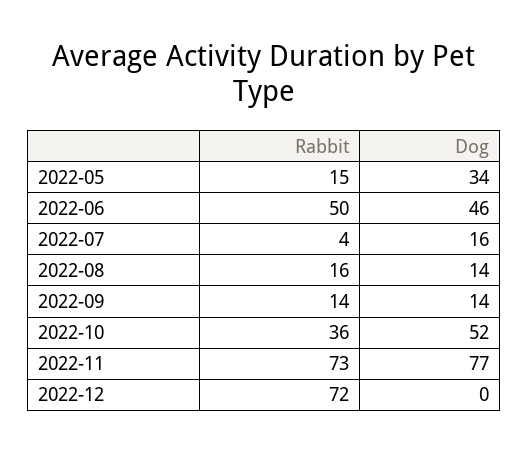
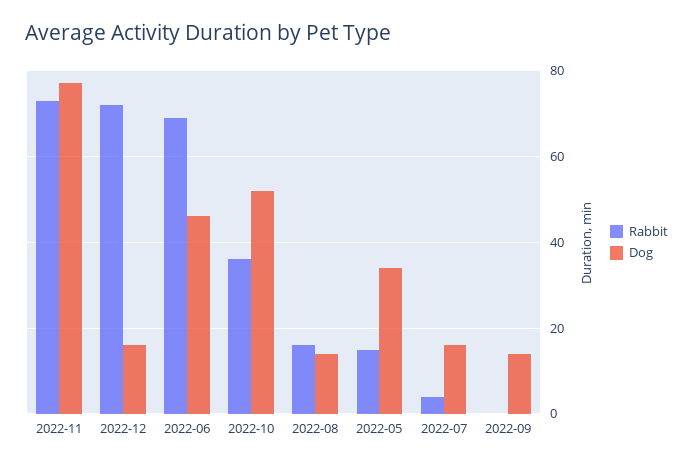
Rabbit, 2022-06: 50 -> 70
Rabbit, 2022-09: 14 -> 0
Dog, 2022-12: 0 -> 15

